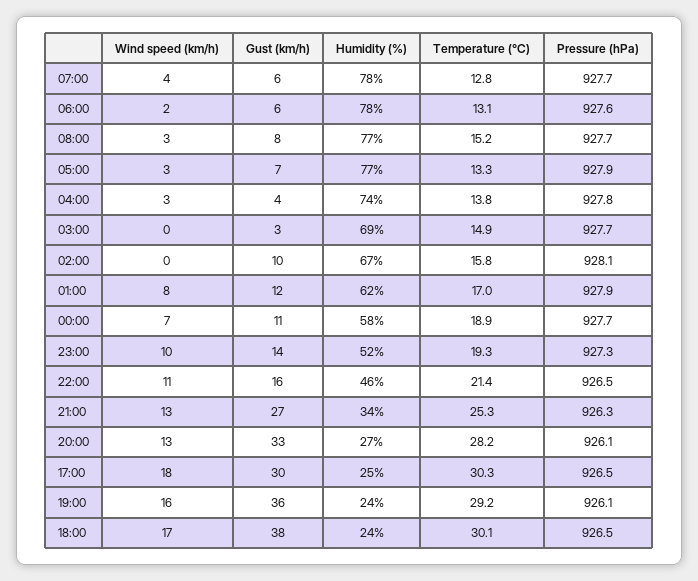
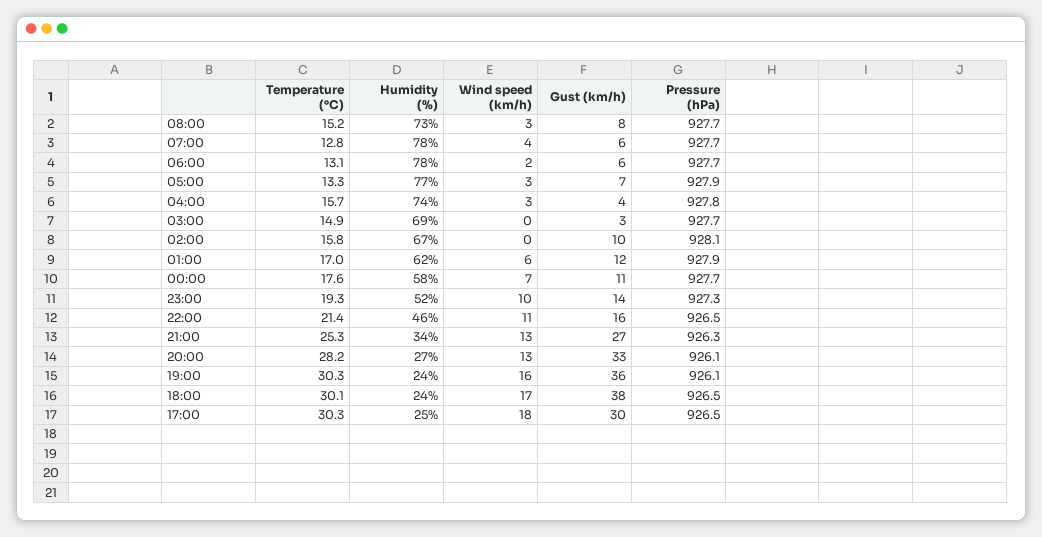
Pressure (hPa), 06:00: 927.6 -> 927.7
Humidity (%), 08:00: 77 -> 73
Temperature (°C), 04:00: 13.8 -> 15.7
Wind speed (km/h), 01:00: 8 -> 6
Temperature (°C), 00:00: 18.9 -> 17.6
Temperature (°C), 19:00: 29.2 -> 30.3

